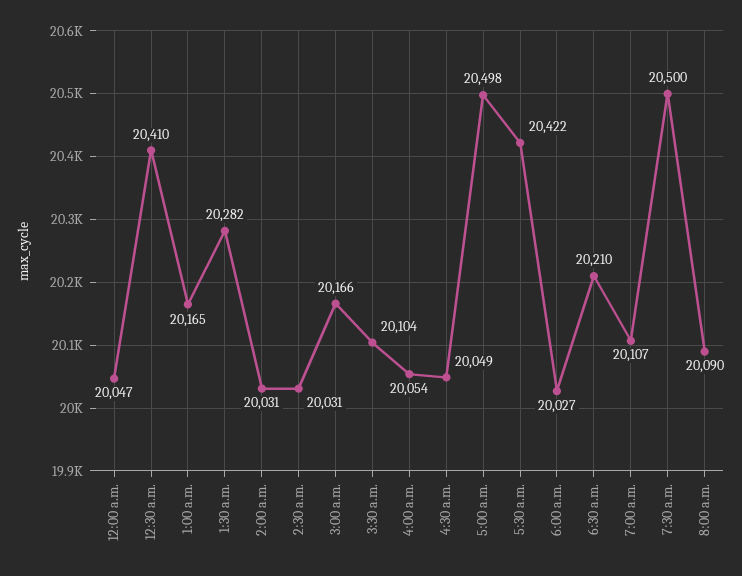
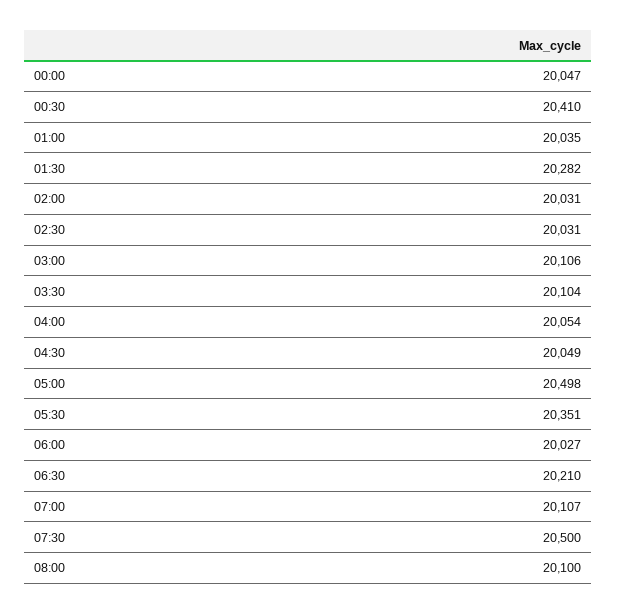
1:00 a.m.: 20165 -> 20035
3:00 a.m.: 20166 -> 20106
5:30 a.m.: 20422 -> 20351
8:00 a.m.: 20090 -> 20100

